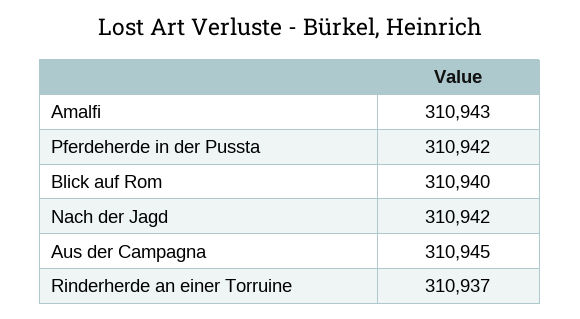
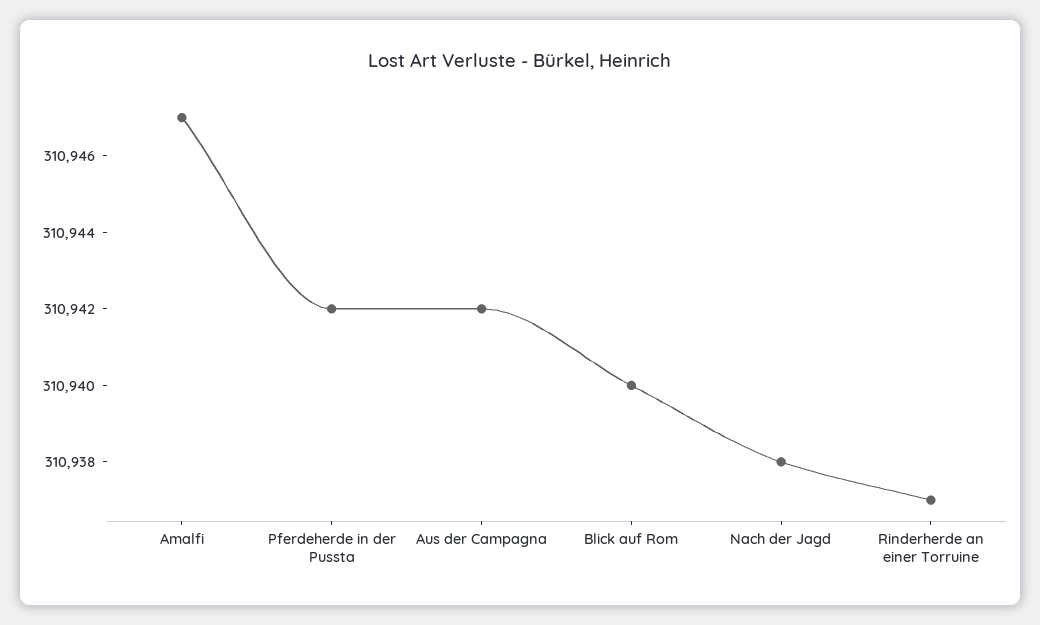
Amalfi: 310943 -> 310947
Nach der Jagd: 310942 -> 310938
Aus der Campagna: 310945 -> 310942

